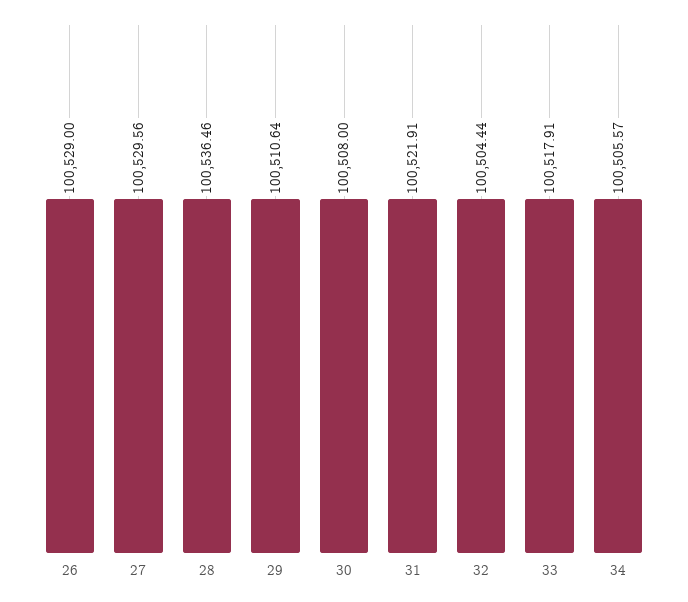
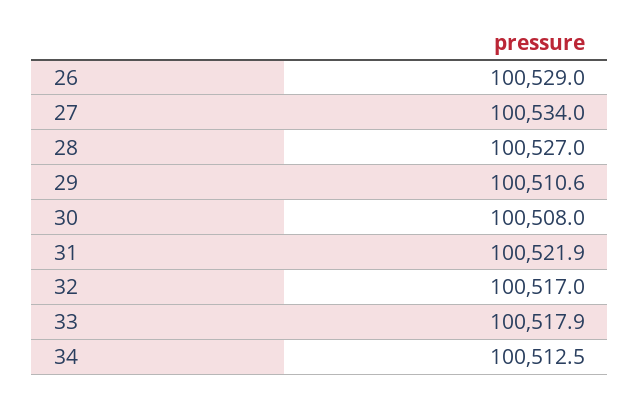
27: 100529.56 -> 100534
28: 100536.46 -> 100527
32: 100504.44 -> 100517
34: 100505.57 -> 100512.5

